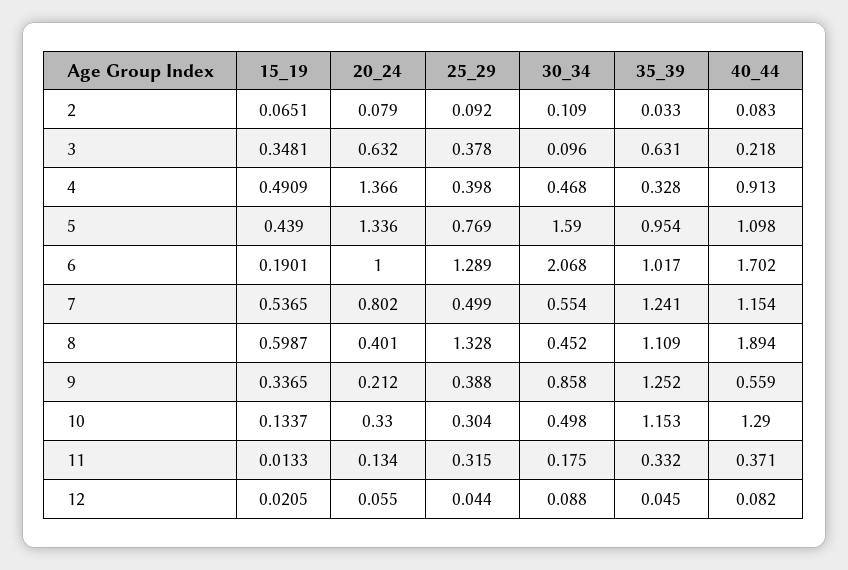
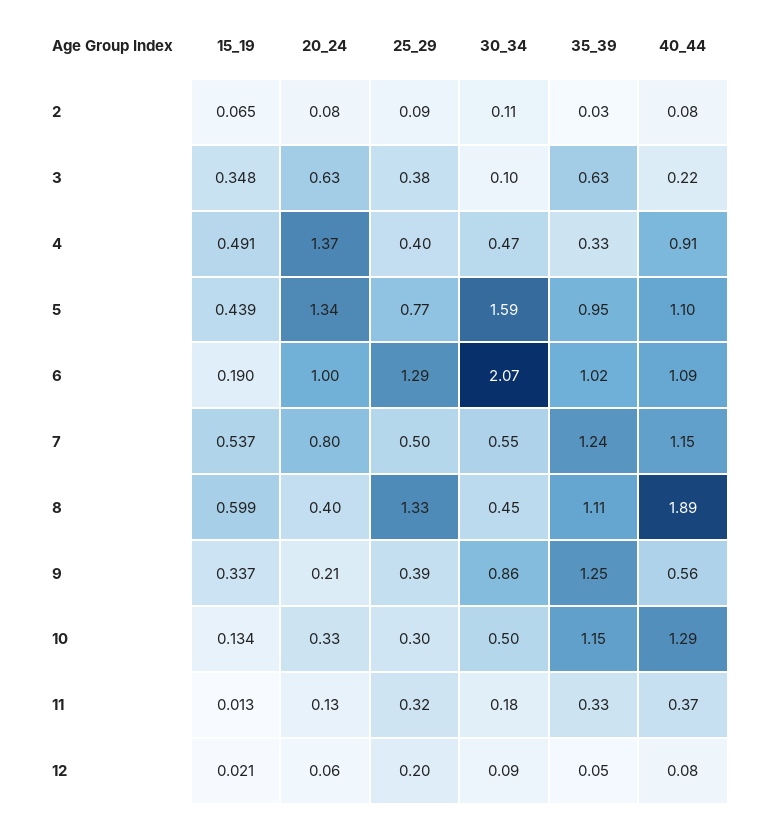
40_44, 6: 1.702 -> 1.09
25_29, 12: 0.044 -> 0.2

